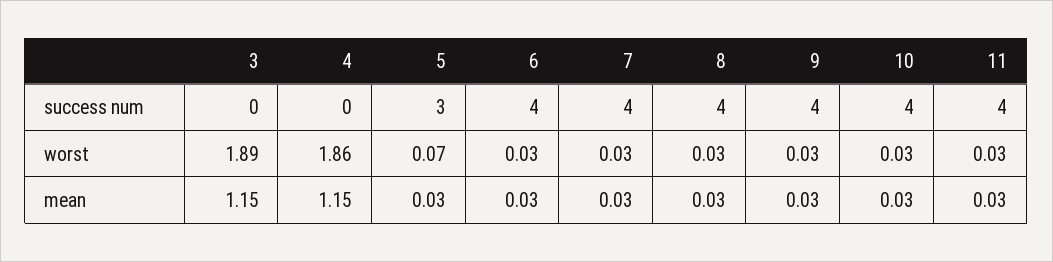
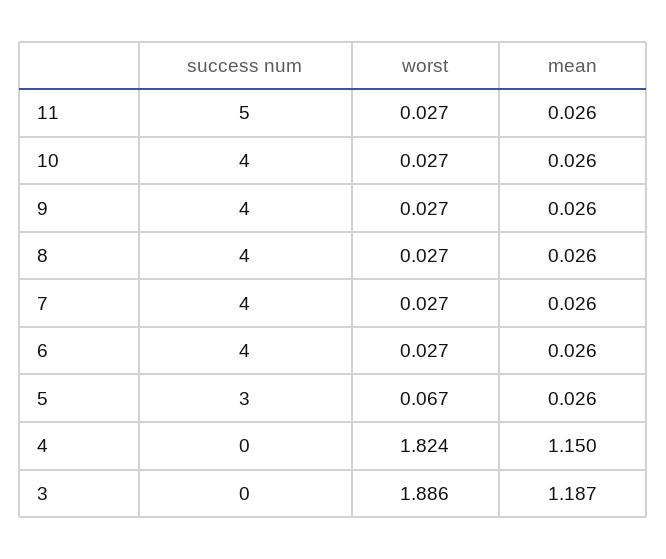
11, success num: 4 -> 5
4, worst: 1.86 -> 1.824
3, mean: 1.15 -> 1.187

